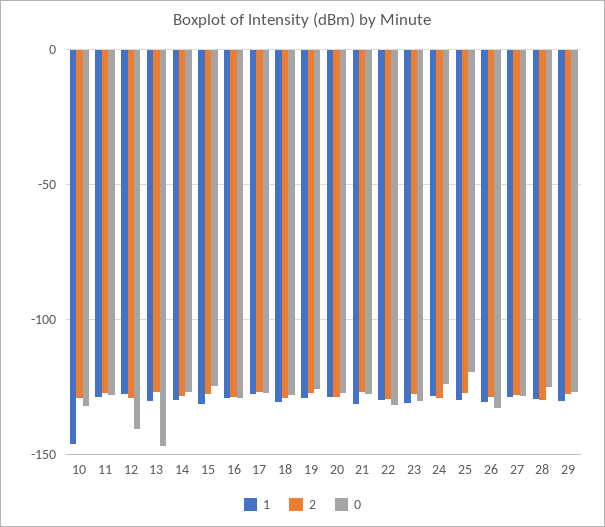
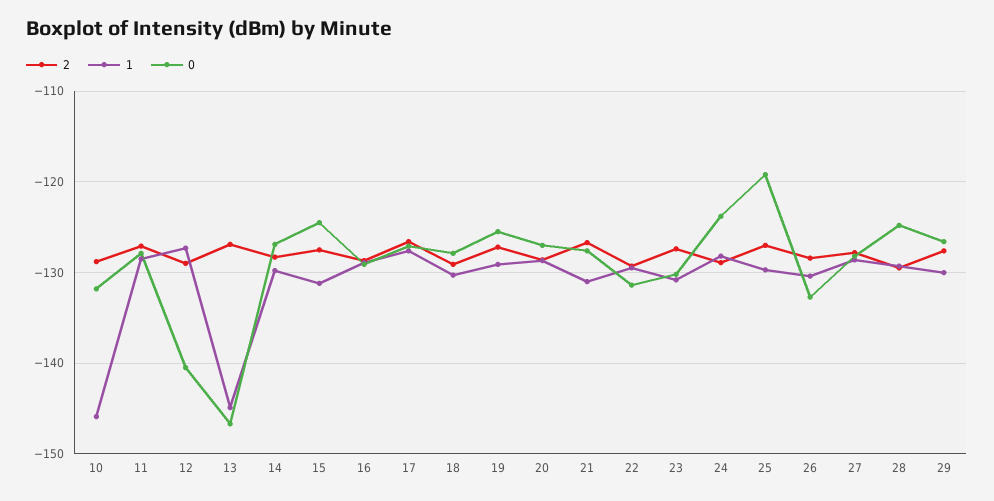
1, 13: -130 -> -145

